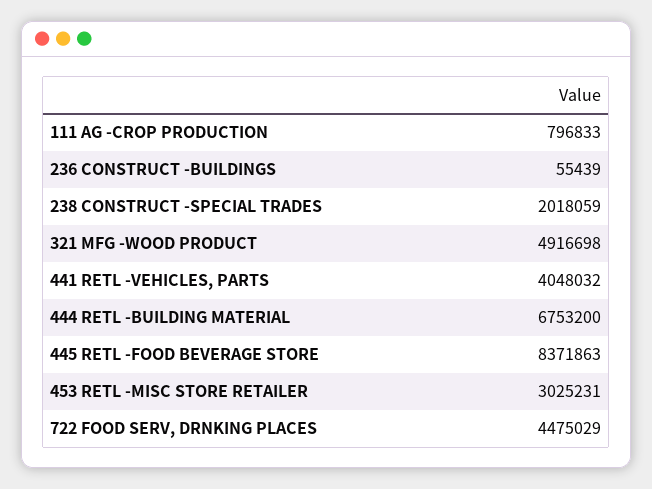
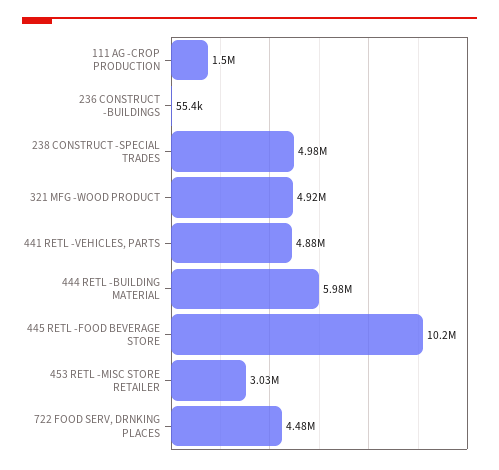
111 AG -CROP PRODUCTION: 796833 -> 1500000
238 CONSTRUCT -SPECIAL TRADES: 2018059 -> 4980000
441 RETL -VEHICLES, PARTS: 4048032 -> 4880000
444 RETL -BUILDING MATERIAL: 6753200 -> 5980000
445 RETL -FOOD BEVERAGE STORE: 8371863 -> 10200000

